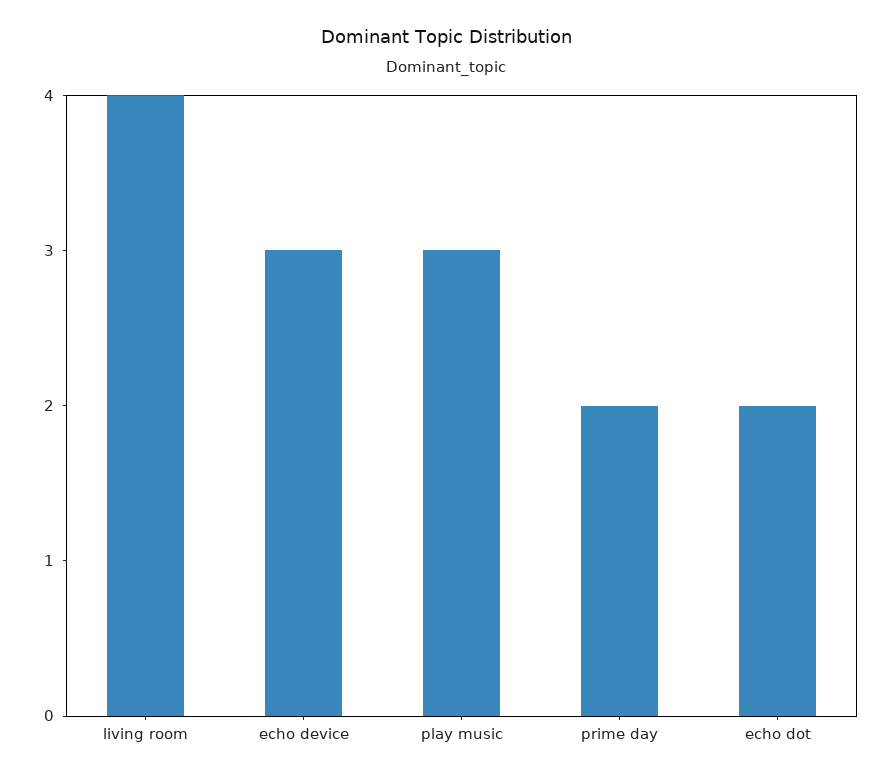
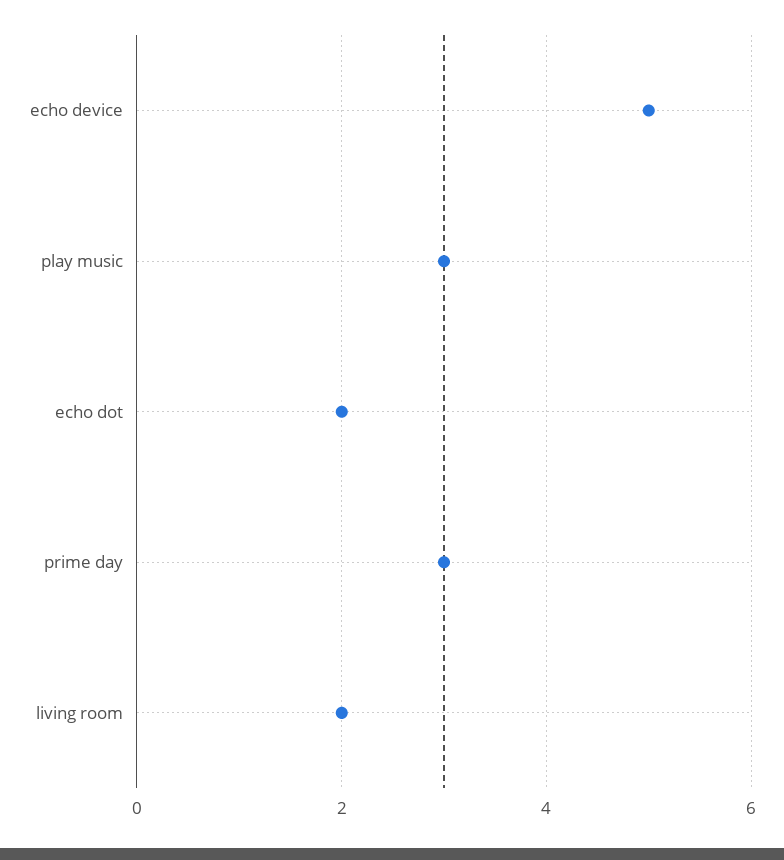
living room: 4 -> 2
echo device: 3 -> 5
prime day: 2 -> 3

